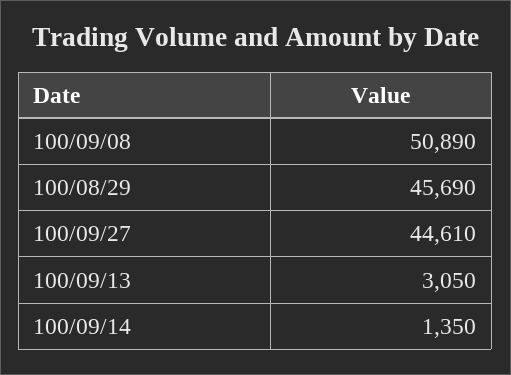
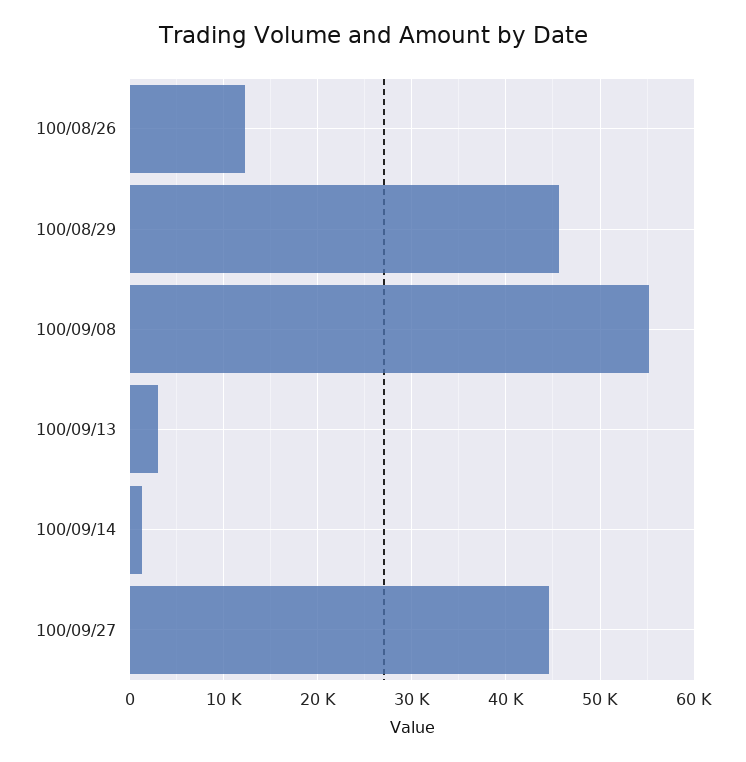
100/09/08: 50890 -> 55000
100/08/26: none -> 12000

